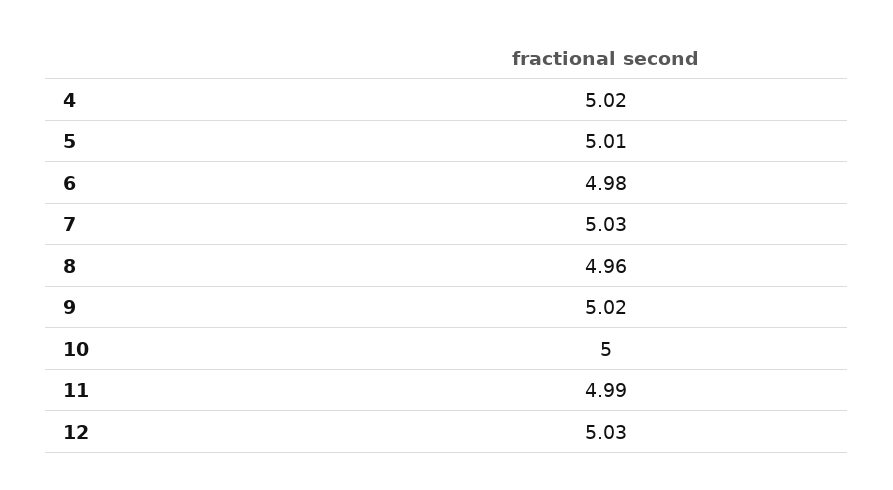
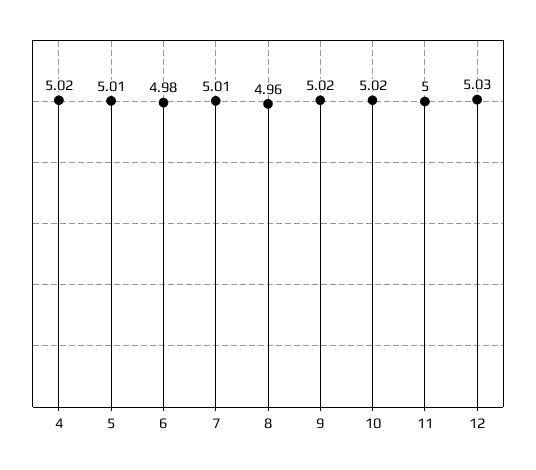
7: 5.03 -> 5.01
10: 5 -> 5.02
11: 4.99 -> 5

